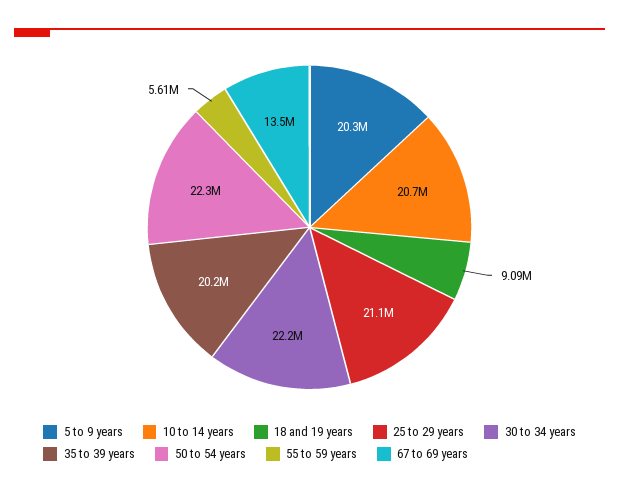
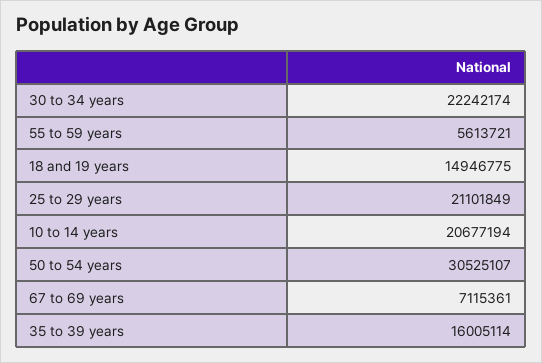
5 to 9 years: 20300000 -> none
18 and 19 years: 9090000 -> 14946775
35 to 39 years: 20200000 -> 16005114
50 to 54 years: 22300000 -> 30525107
67 to 69 years: 13500000 -> 7115361

